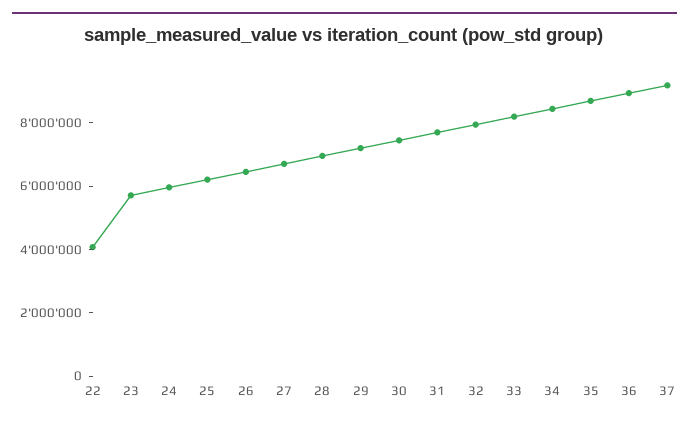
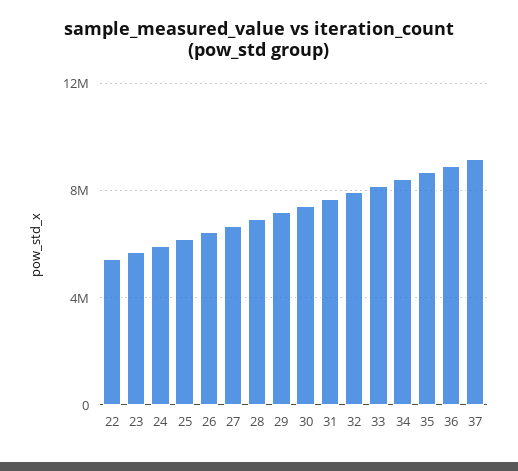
22: 4000000 -> 5500000

